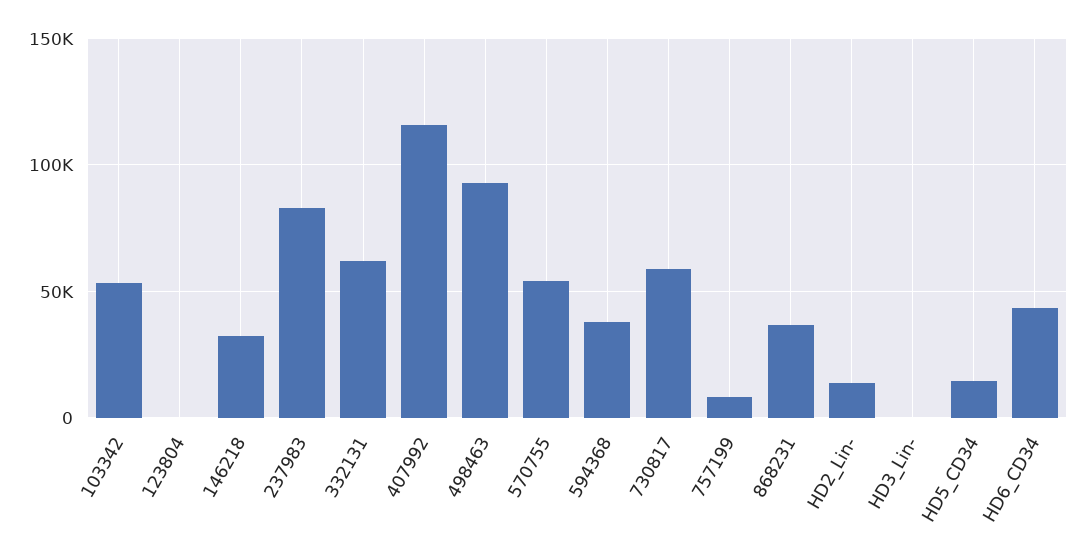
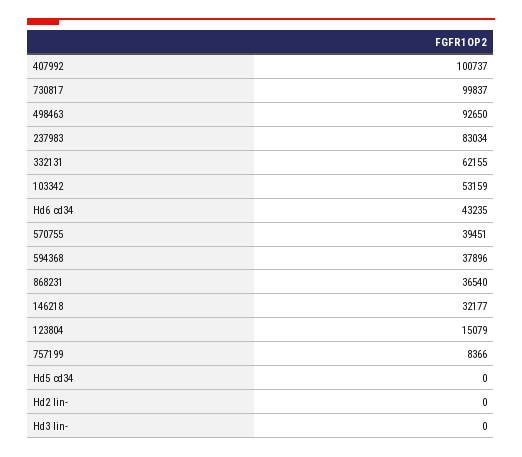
123804: 0 -> 15079
407992: 115000 -> 100737
570755: 55000 -> 39451
730817: 60000 -> 99837
HD2_Lin-: 15000 -> 0
HD5_CD34: 15000 -> 0

